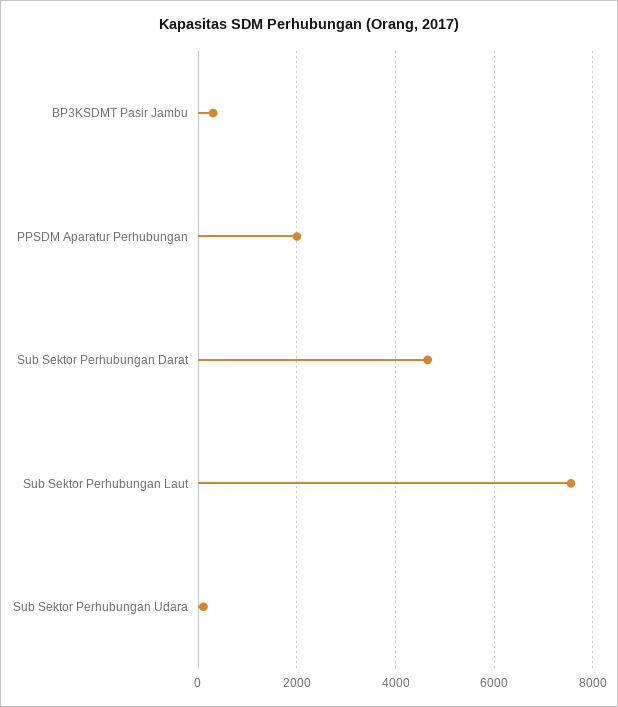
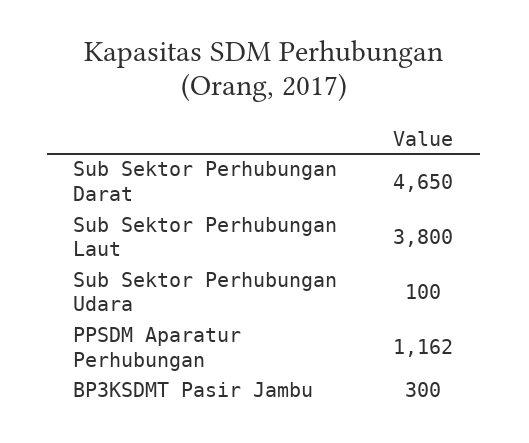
PPSDM Aparatur Perhubungan: 2000 -> 1162
Sub Sektor Perhubungan Laut: 7600 -> 3800

